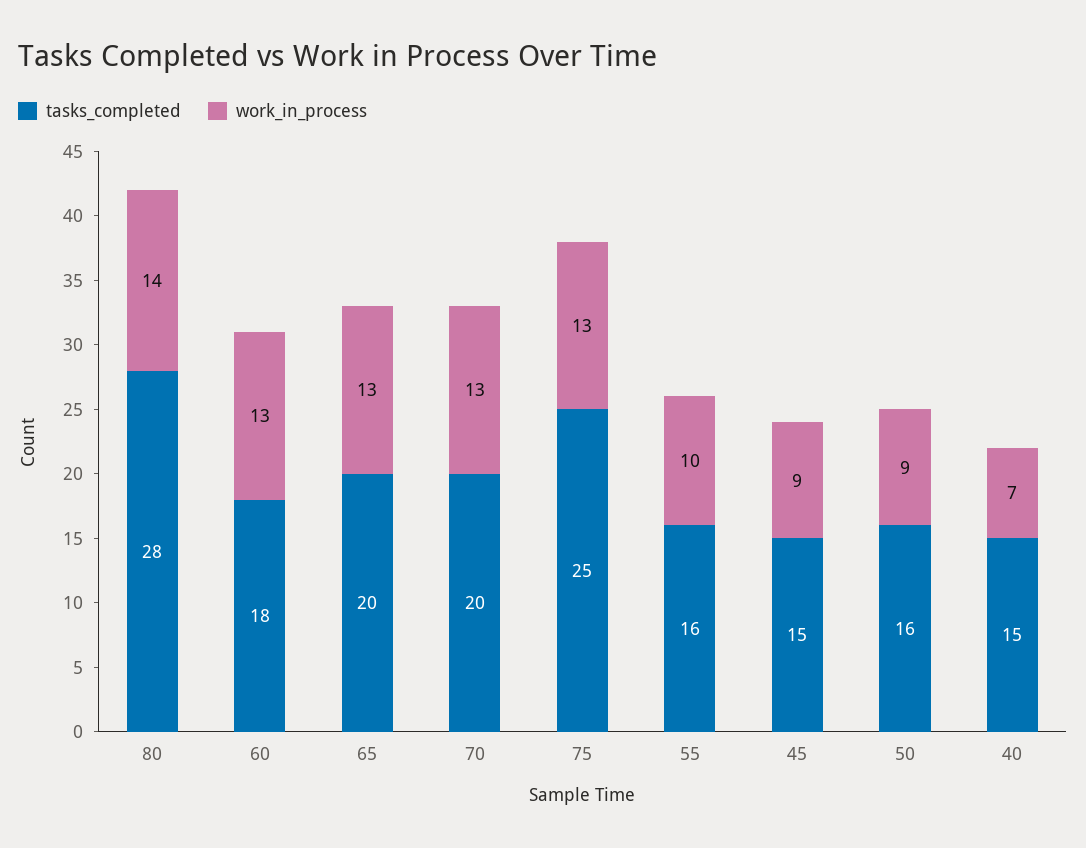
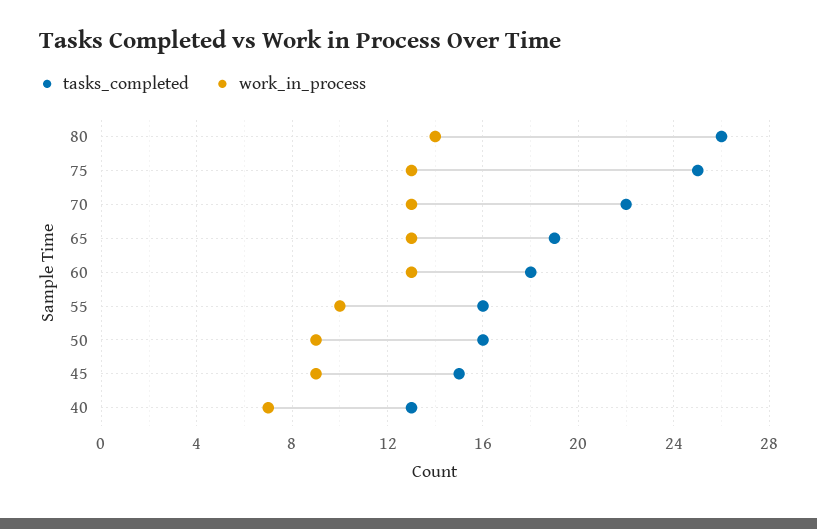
tasks_completed, 80: 28 -> 26
tasks_completed, 65: 20 -> 19
tasks_completed, 70: 20 -> 22
tasks_completed, 40: 15 -> 13

